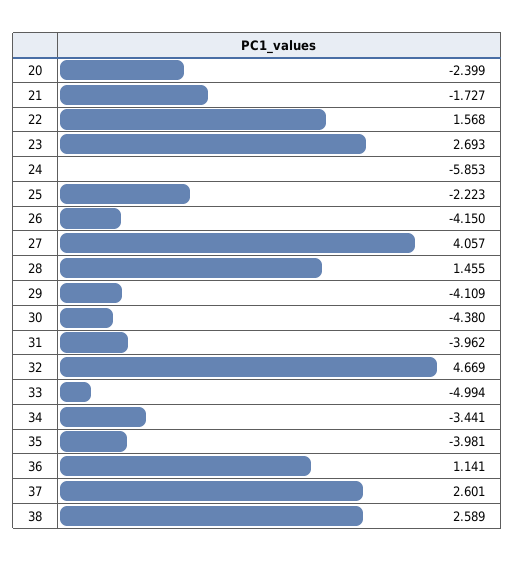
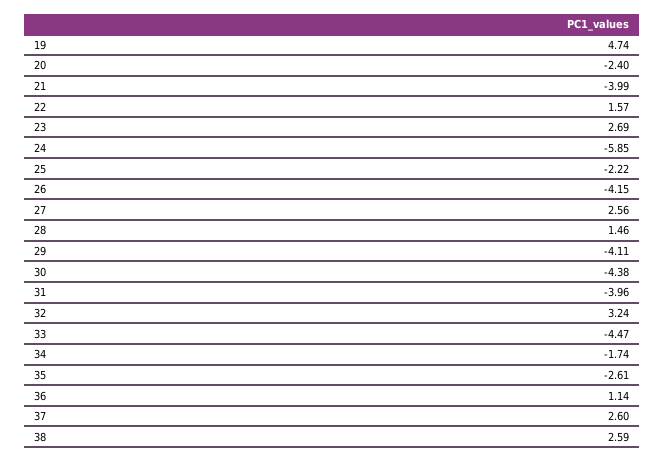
21: -1.727 -> -3.99
27: 4.057 -> 2.56
32: 4.669 -> 3.24
33: -4.994 -> -4.47
34: -3.441 -> -1.74
35: -3.981 -> -2.61
19: none -> 4.74

